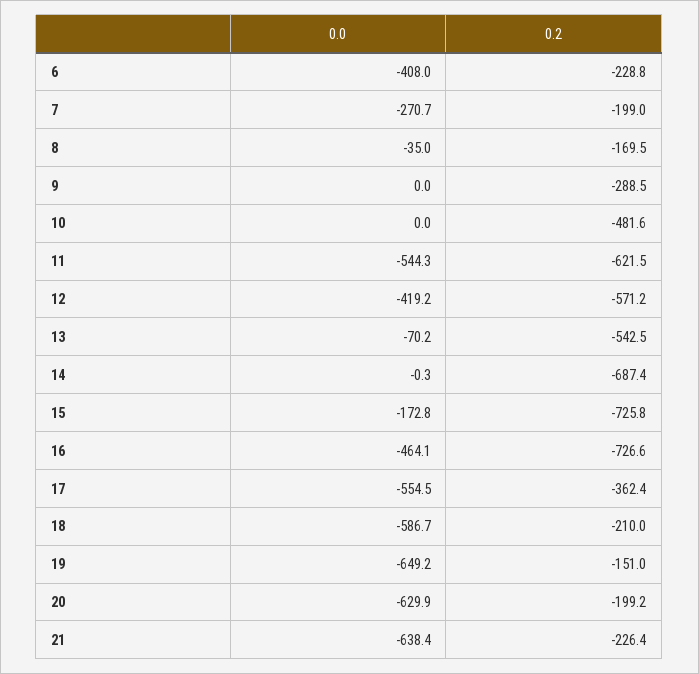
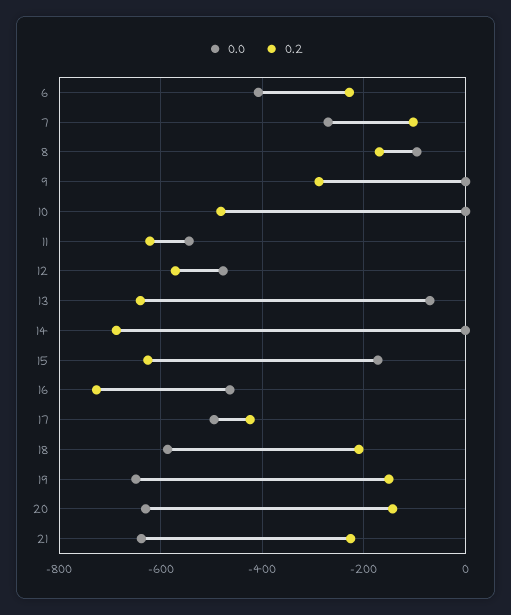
0.2, 7: -199 -> -100
0.0, 8: -35 -> -100
0.0, 12: -419.2 -> -480
0.2, 13: -542.5 -> -640
0.2, 15: -725.8 -> -620
0.0, 17: -554.5 -> -500
0.2, 17: -362.4 -> -420
0.2, 20: -199.2 -> -140

